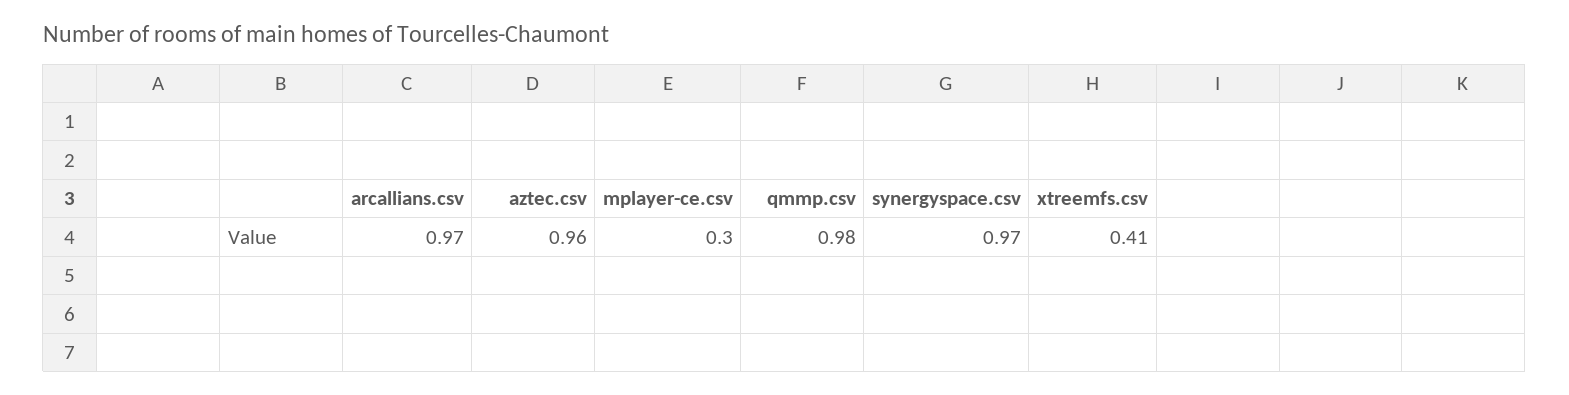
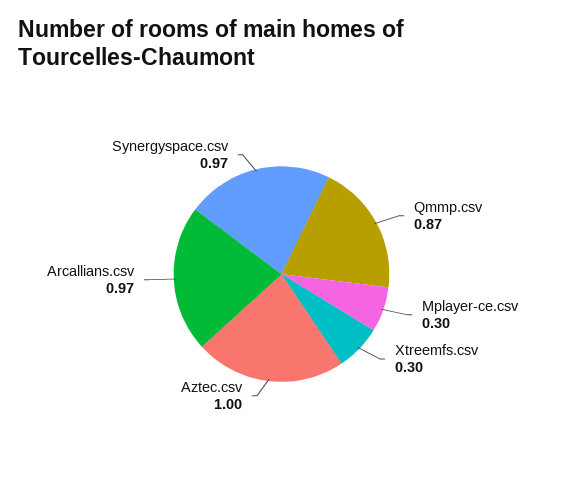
aztec.csv: 0.96 -> 1
qmmp.csv: 0.98 -> 0.87
xtreemfs.csv: 0.41 -> 0.3

